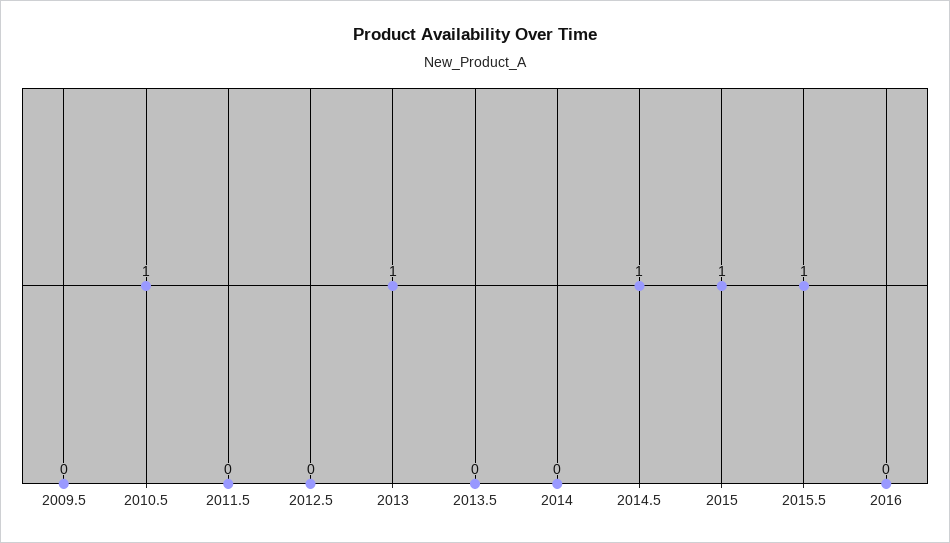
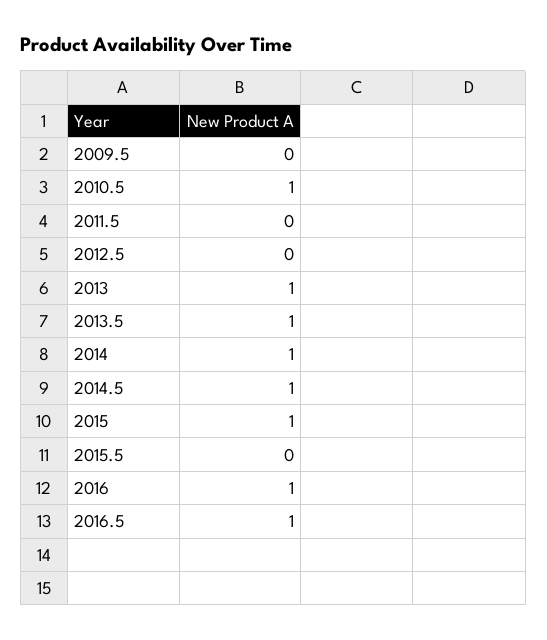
2013.5: 0 -> 1
2014: 0 -> 1
2015.5: 1 -> 0
2016: 0 -> 1
2016.5: none -> 1

